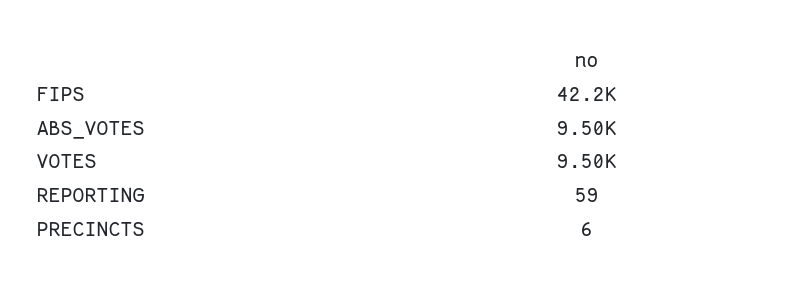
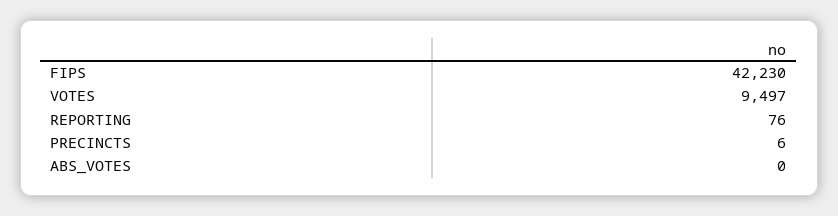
ABS_VOTES: 9500 -> 0
REPORTING: 59 -> 76

